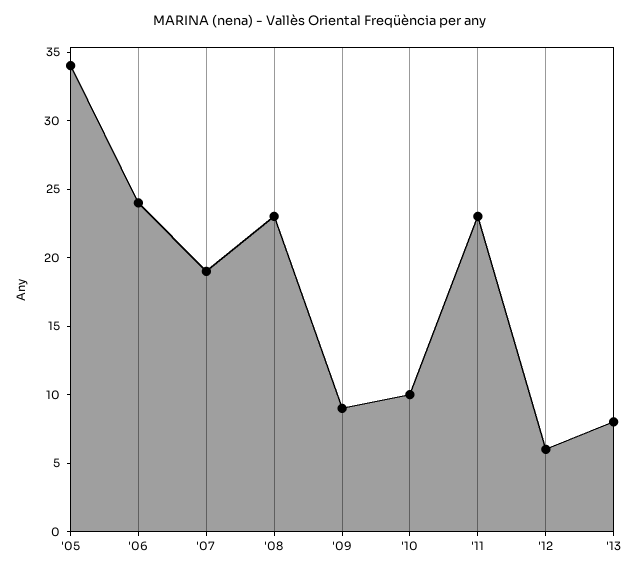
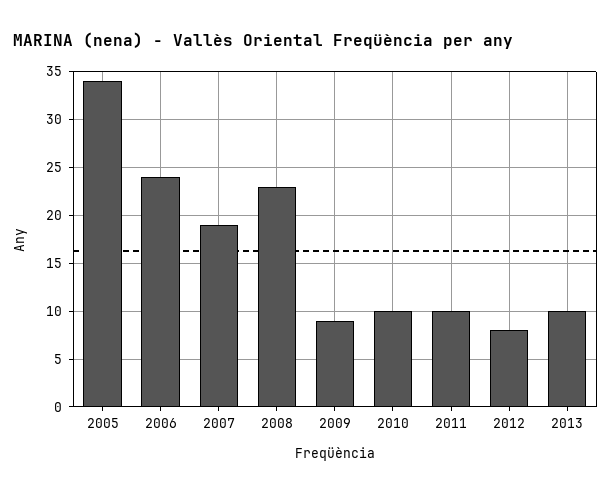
'11: 23 -> 10
'12: 6 -> 8
'13: 8 -> 10

